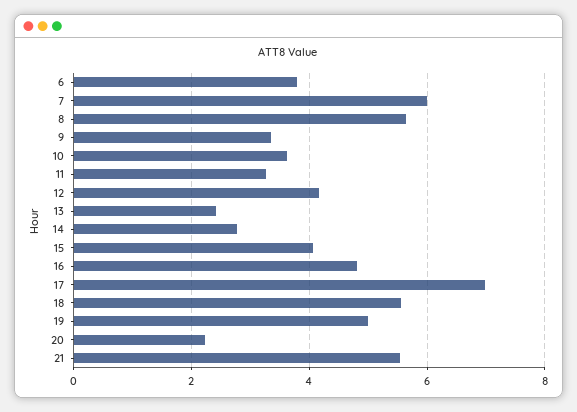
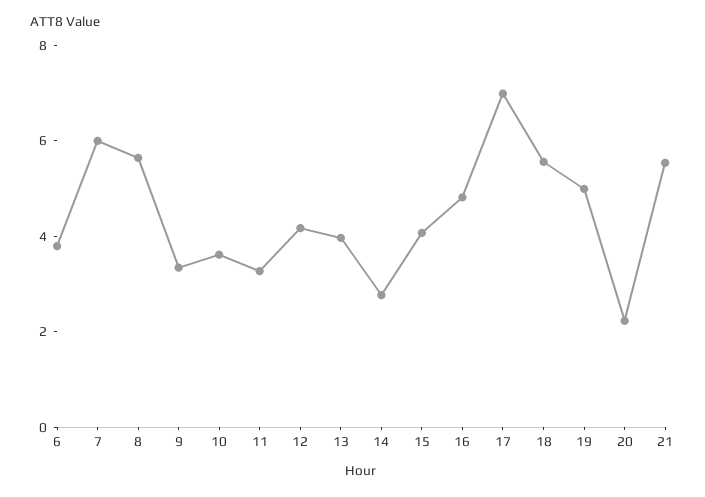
13: 2.4 -> 4

